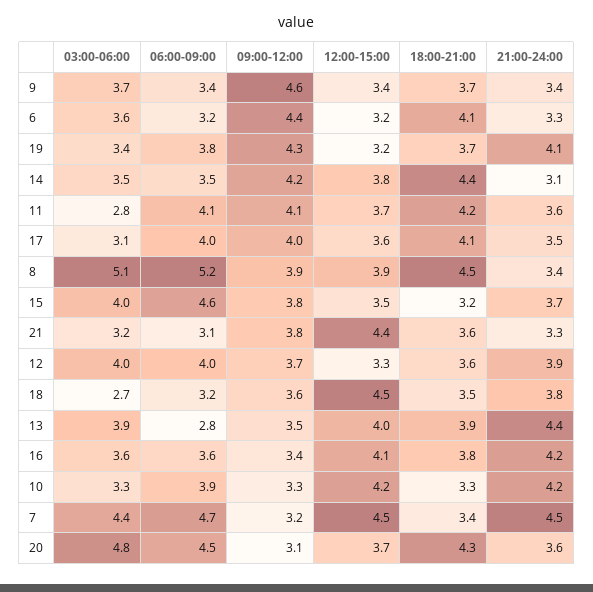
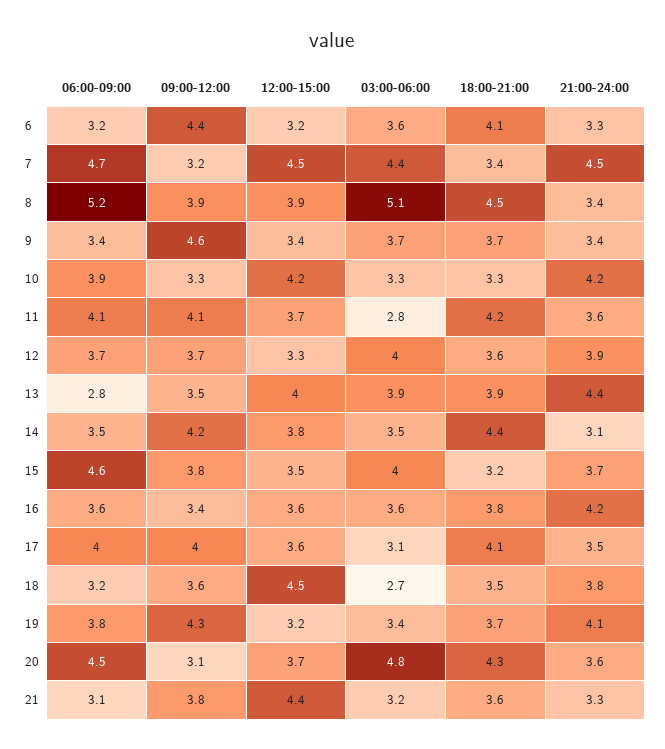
06:00-09:00, 12: 4 -> 3.7
12:00-15:00, 16: 4.1 -> 3.6

